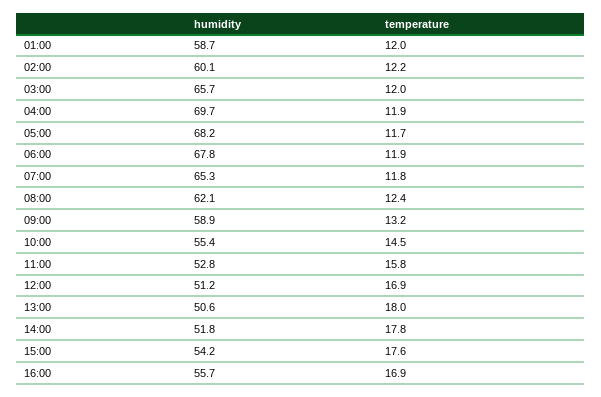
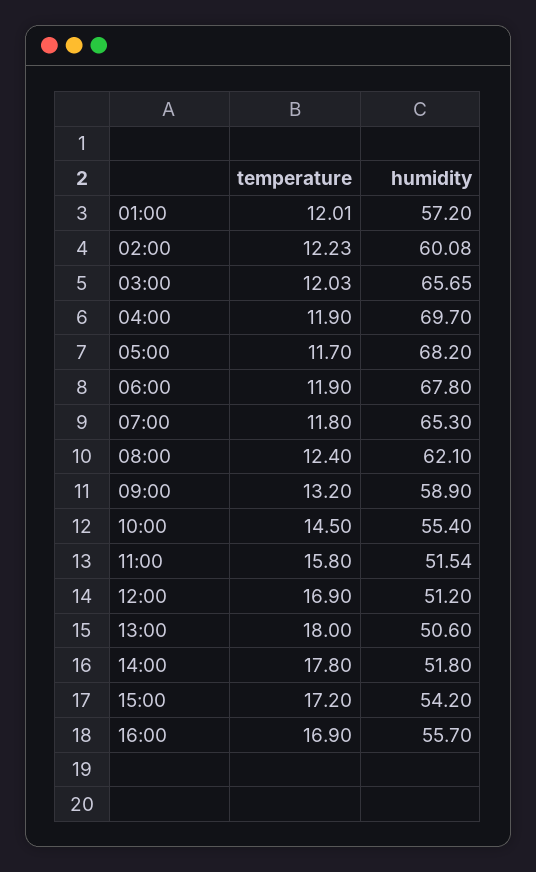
humidity, 01:00: 58.7 -> 57.2
humidity, 11:00: 52.8 -> 51.54
temperature, 15:00: 17.6 -> 17.2

